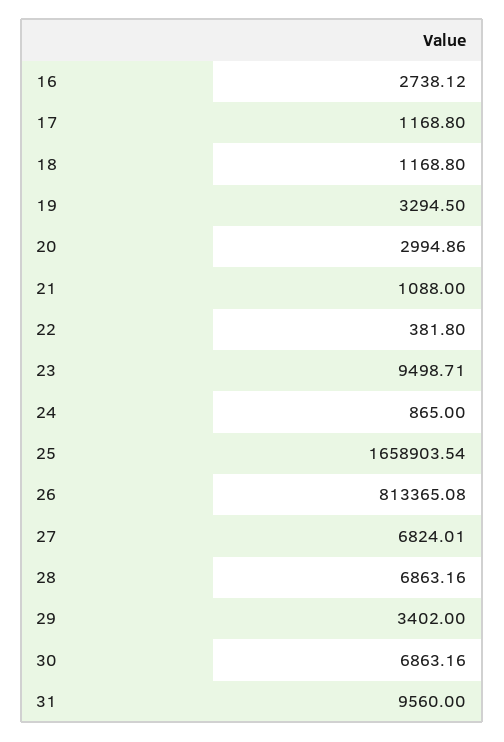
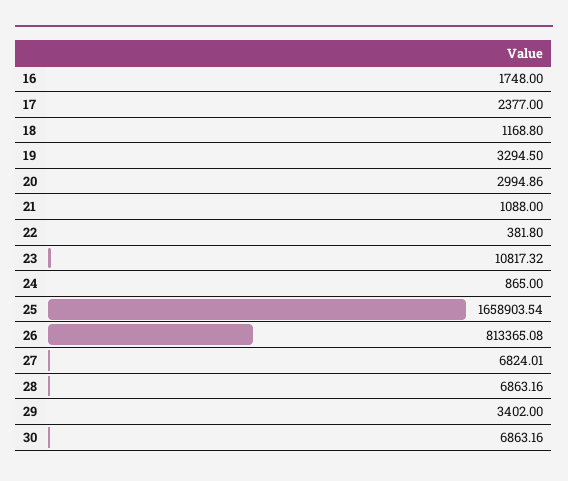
16: 2738.12 -> 1748
17: 1168.8 -> 2377
23: 9498.71 -> 10817.32
31: 9560 -> none

